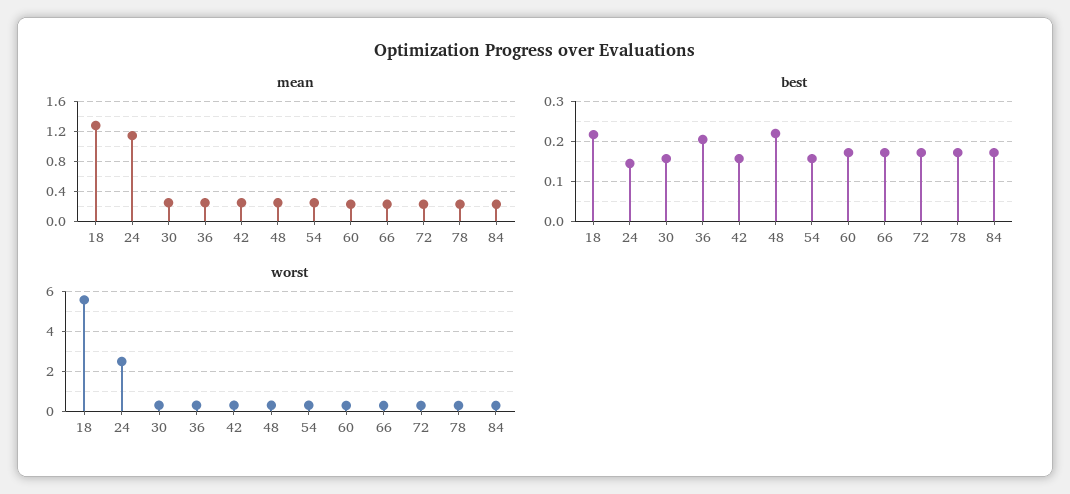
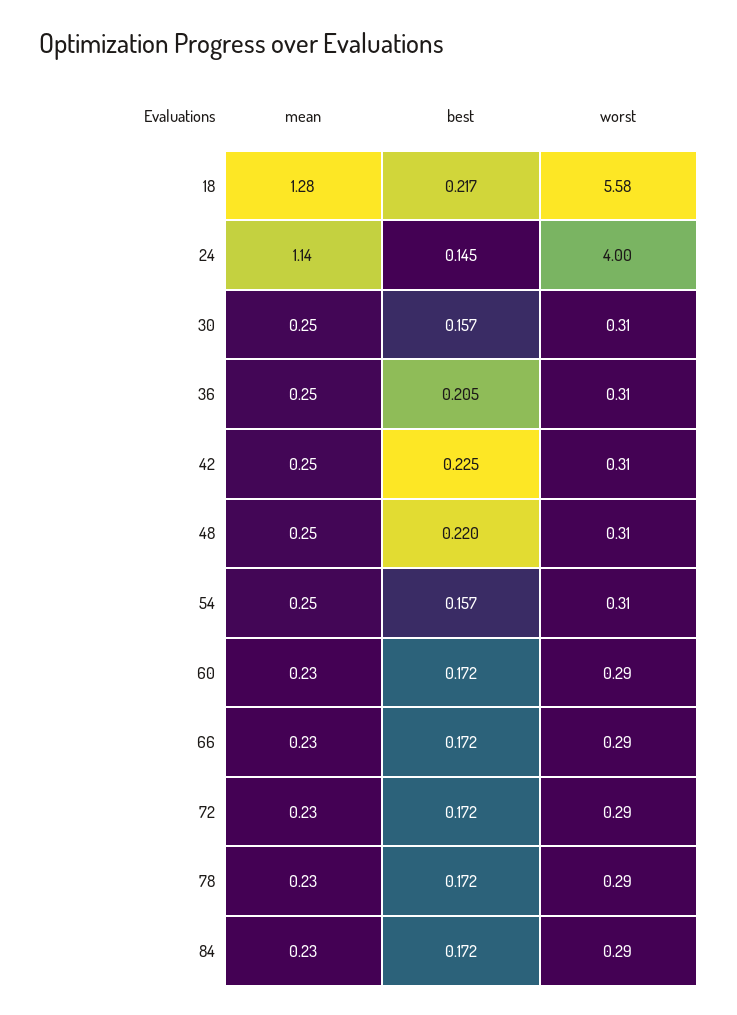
best, 42: 0.16 -> 0.225
worst, 24: 2.5 -> 4

